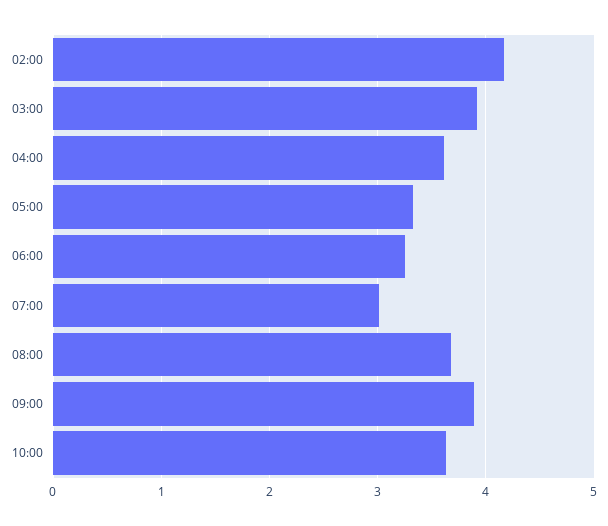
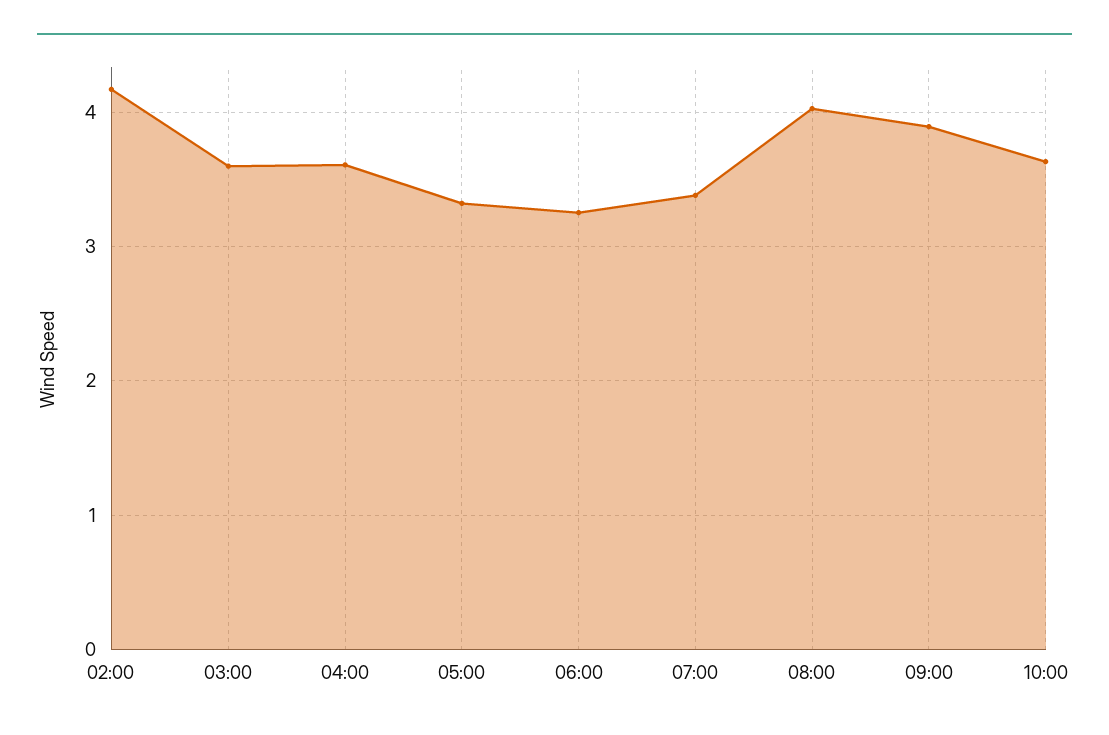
03:00: 3.9 -> 3.6
07:00: 3 -> 3.4
08:00: 3.7 -> 4

